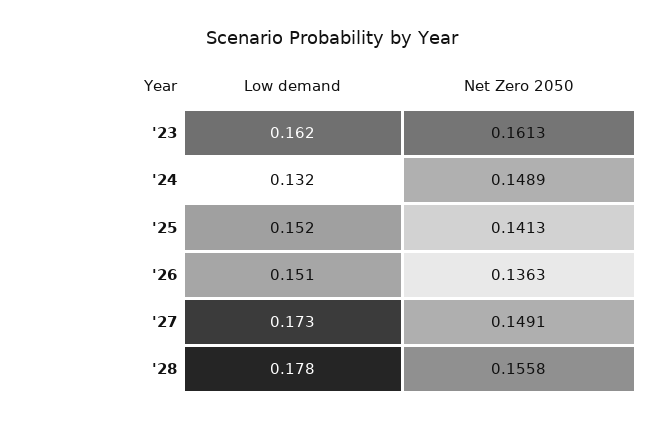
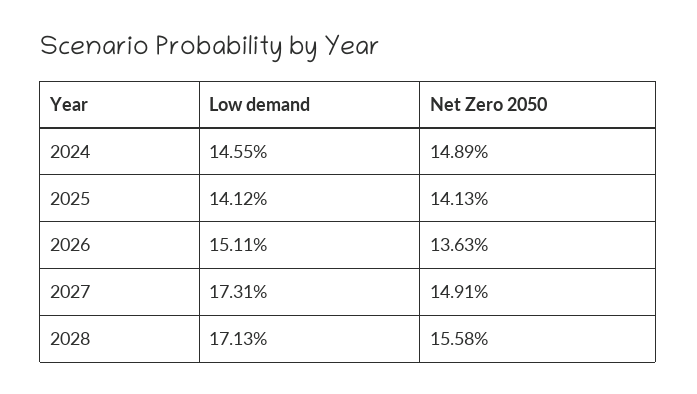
Low demand, '23: 0.162 -> none
Net Zero 2050, '23: 0.1613 -> none
Low demand, '24: 0.132 -> 0.1455
Low demand, '25: 0.152 -> 0.1412
Low demand, '28: 0.178 -> 0.1713

